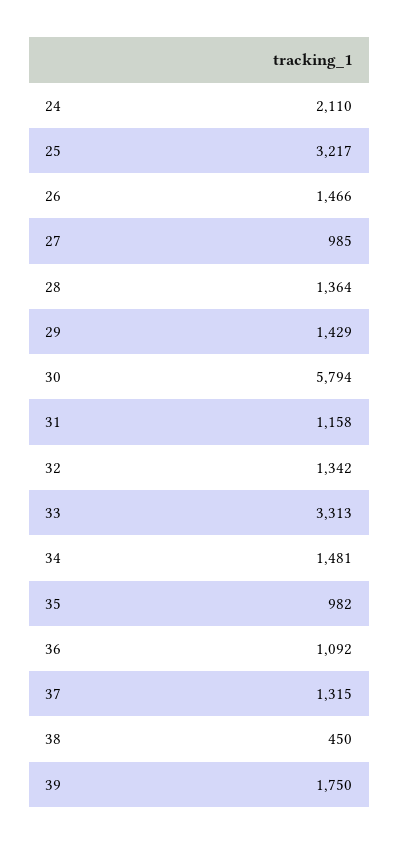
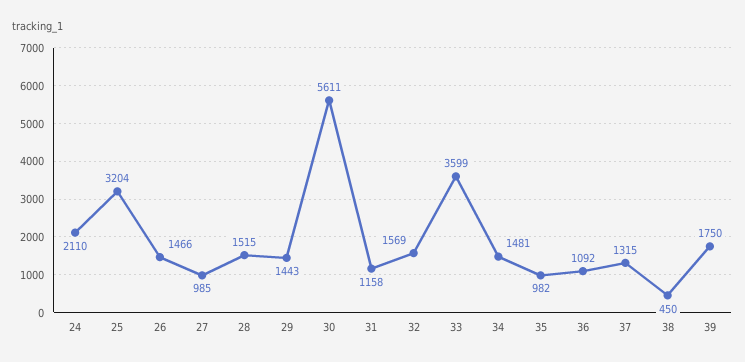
25: 3217 -> 3204
28: 1364 -> 1515
29: 1429 -> 1443
30: 5794 -> 5611
32: 1342 -> 1569
33: 3313 -> 3599

